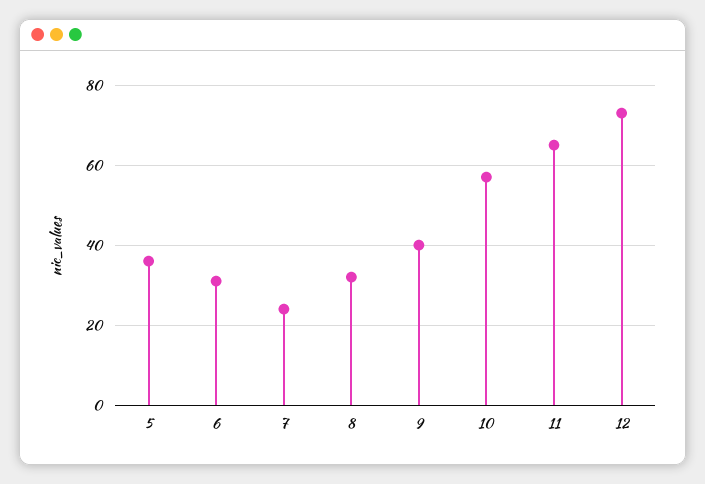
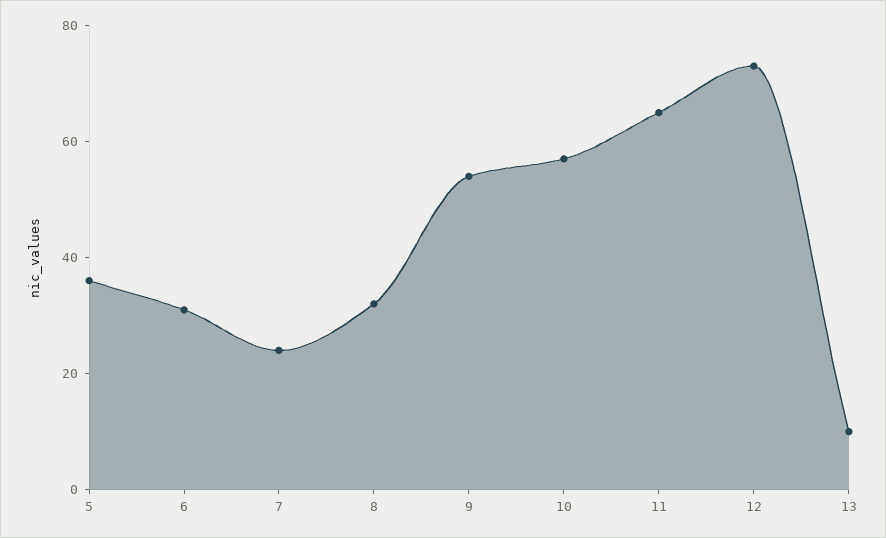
9: 40 -> 55
13: none -> 10

